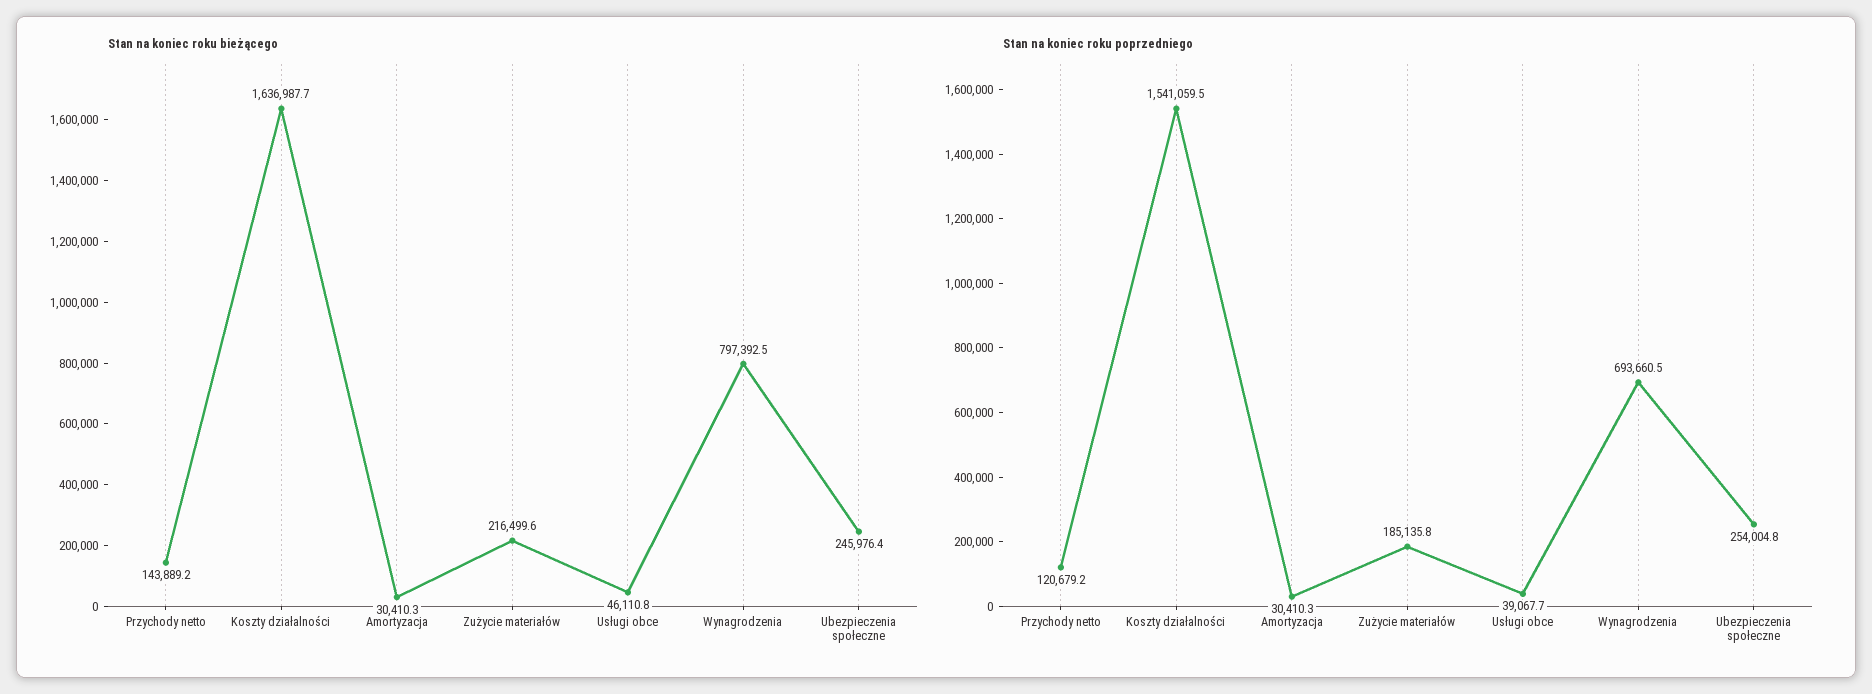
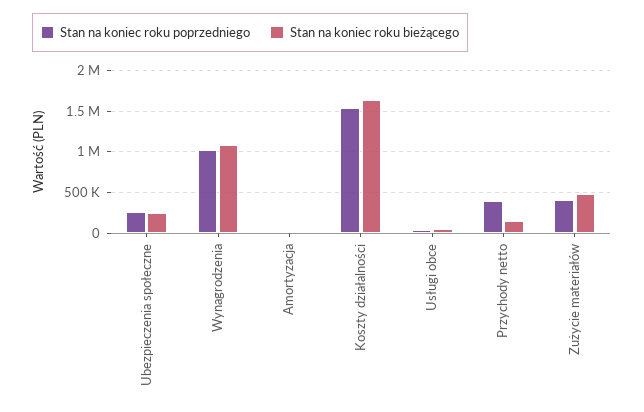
Stan na koniec roku bieżącego, Zużycie materiałów: 216499.6 -> 500000
Stan na koniec roku bieżącego, Wynagrodzenia: 797392.5 -> 1100000
Stan na koniec roku poprzedniego, Przychody netto: 120679.2 -> 400000
Stan na koniec roku poprzedniego, Zużycie materiałów: 185135.8 -> 400000
Stan na koniec roku poprzedniego, Wynagrodzenia: 693660.5 -> 1000000

